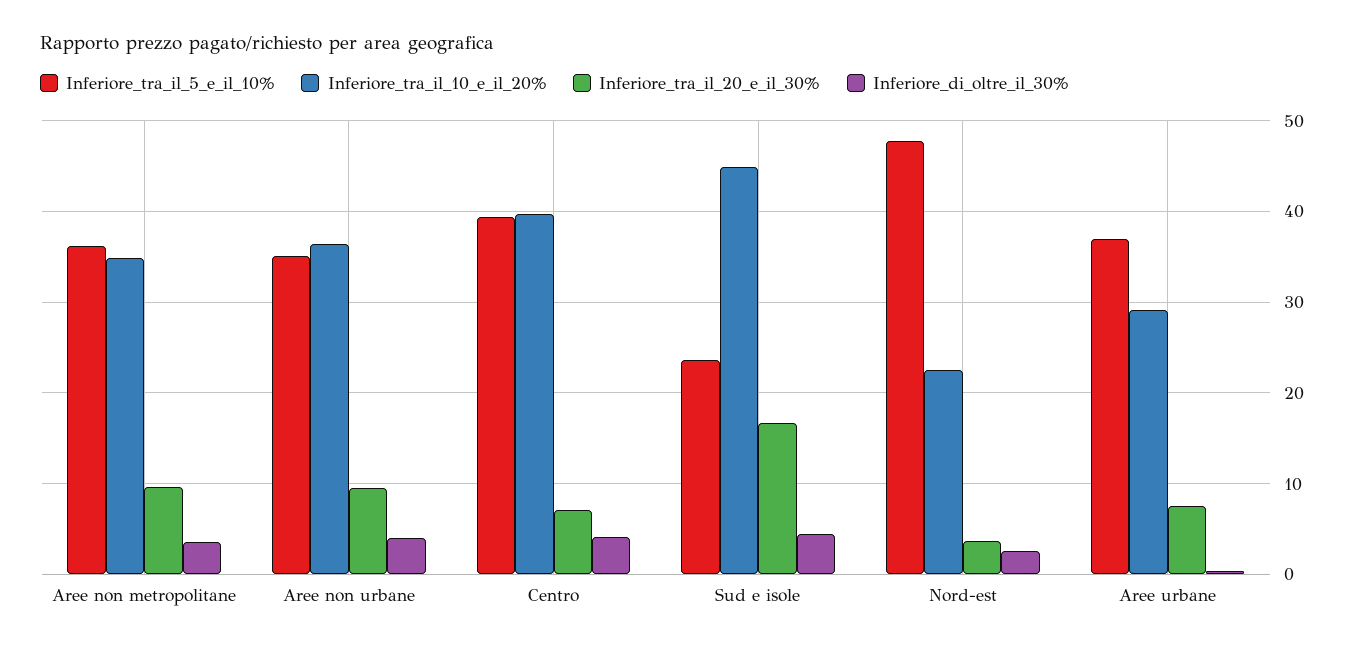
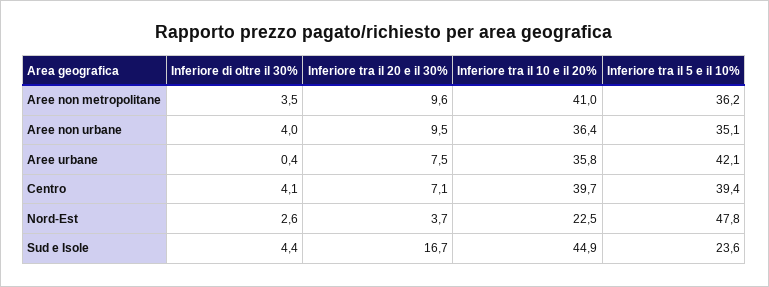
Inferiore_tra_il_10_e_il_20%, Aree non metropolitane: 35 -> 41
Inferiore_tra_il_5_e_il_10%, Aree urbane: 37 -> 42.1
Inferiore_tra_il_10_e_il_20%, Aree urbane: 29 -> 35.8

